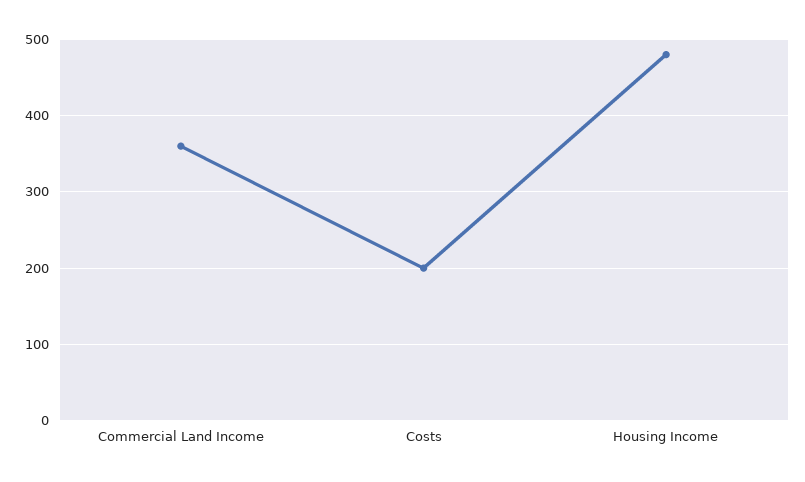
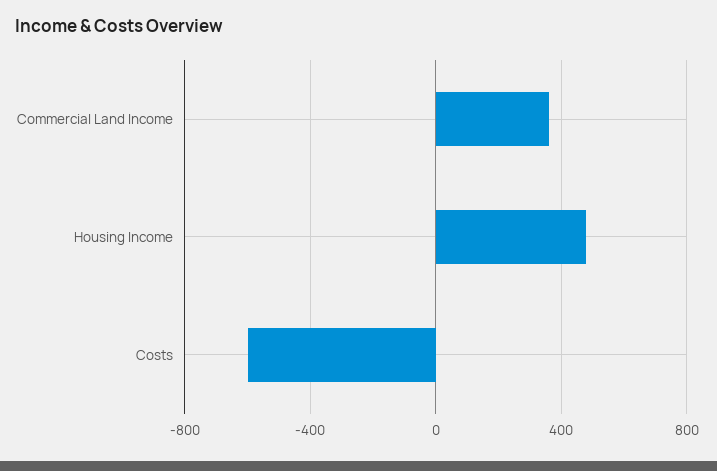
Costs: 200 -> -600

